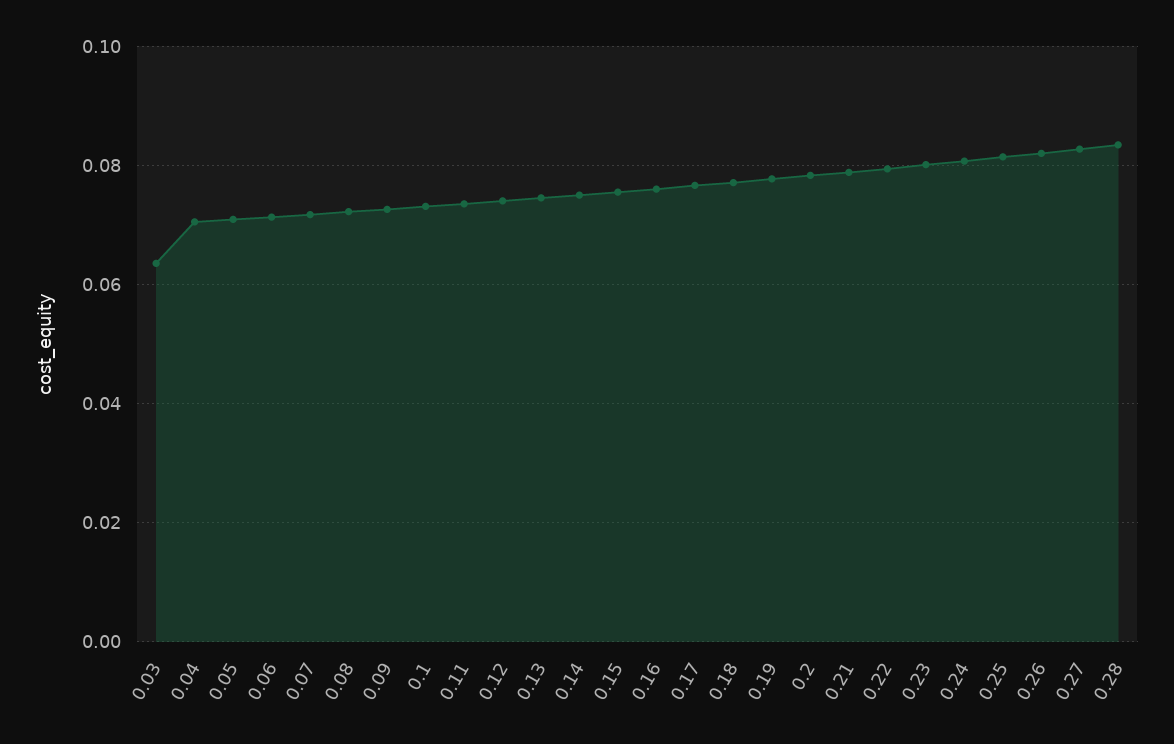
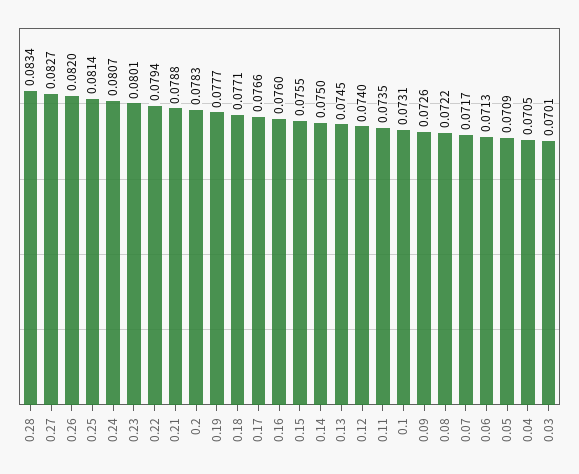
0.03: 0.064 -> 0.0701

